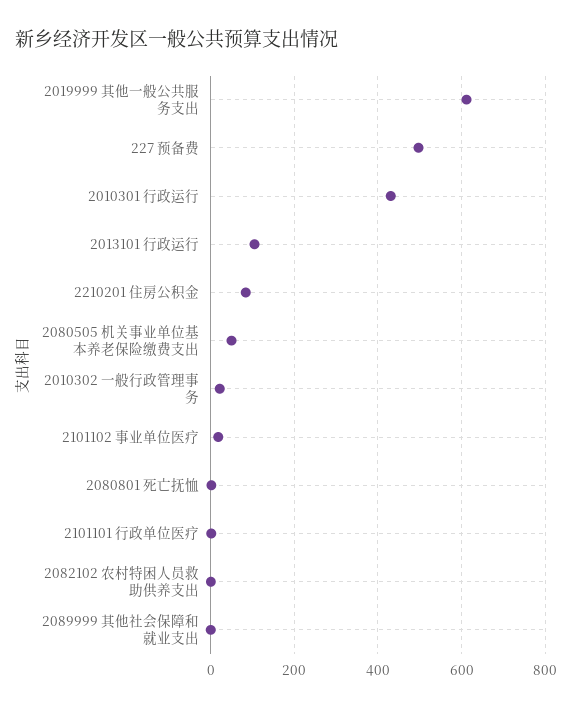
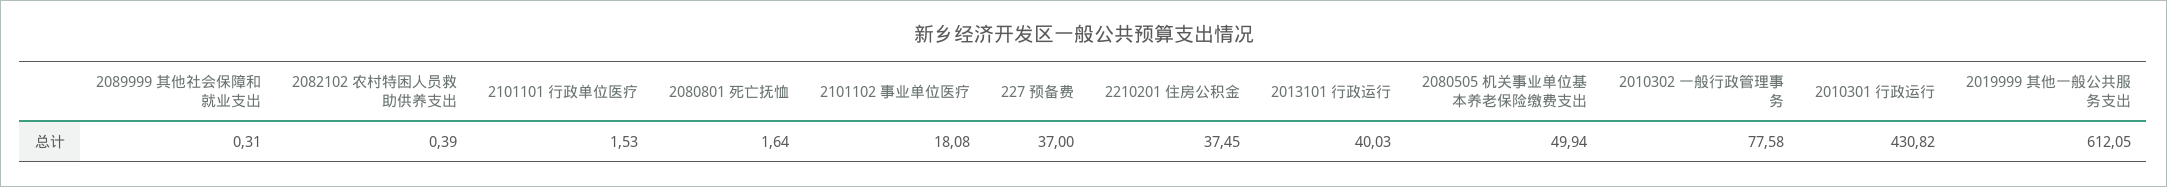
227 预备费: 500 -> 37
2013101 行政运行: 100 -> 40.03
2210201 住房公积金: 80 -> 37.45
2010302 一般行政管理事务: 20 -> 77.58

